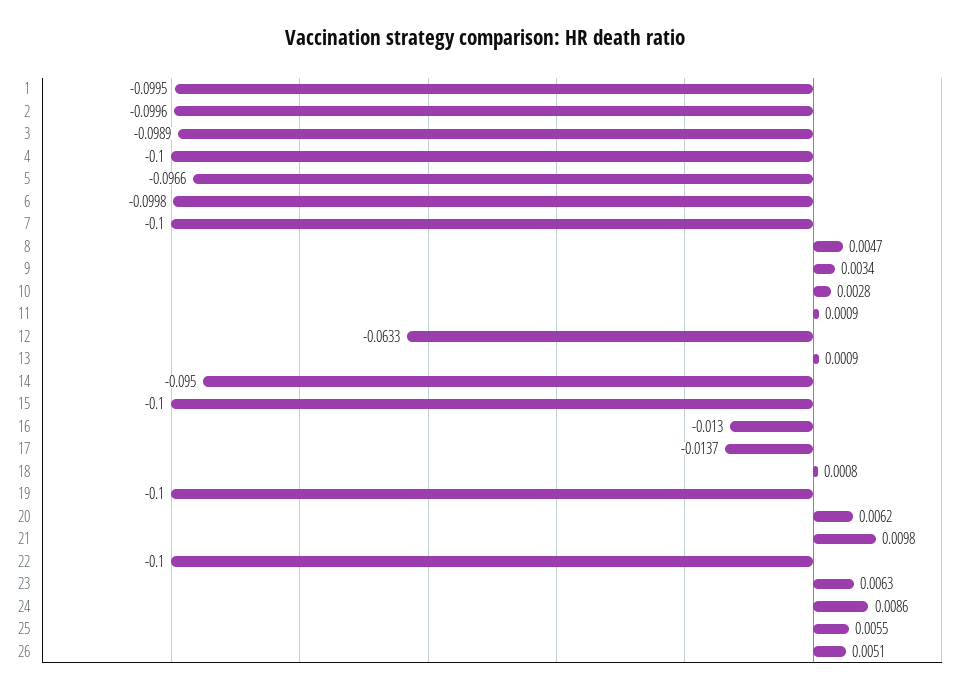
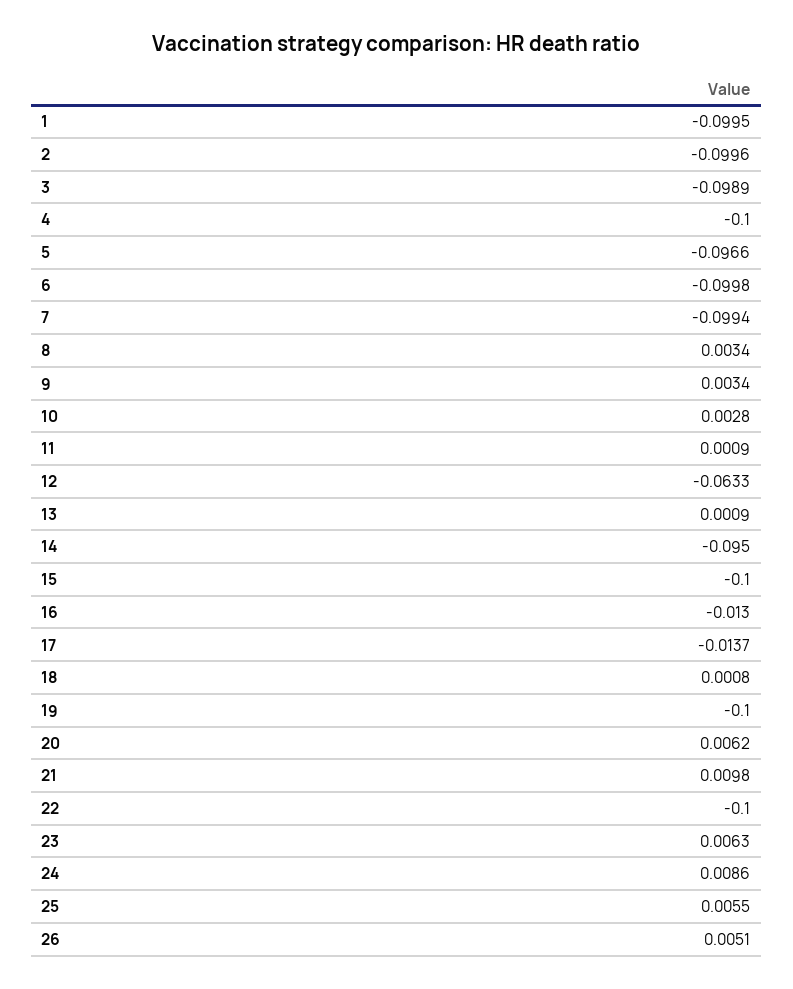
7: -0.1 -> -0.0994
8: 0.0047 -> 0.0034

